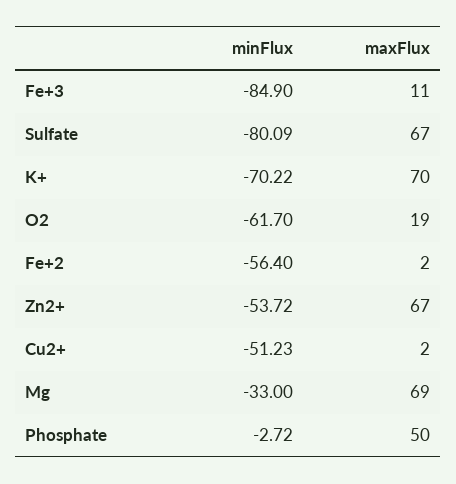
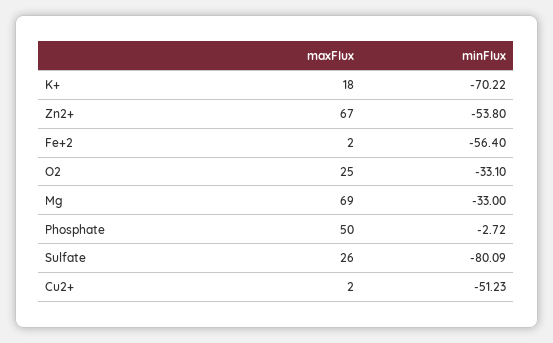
minFlux, Fe+3: -84.9 -> none
maxFlux, Fe+3: 11 -> none
maxFlux, Sulfate: 67 -> 26
maxFlux, K+: 70 -> 18
minFlux, O2: -61.7 -> -33.1
maxFlux, O2: 19 -> 25
minFlux, Zn2+: -53.72 -> -53.8

